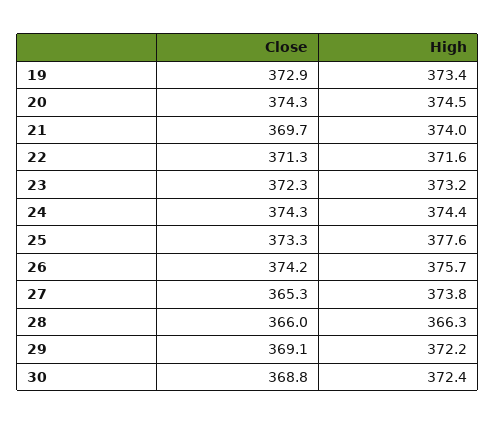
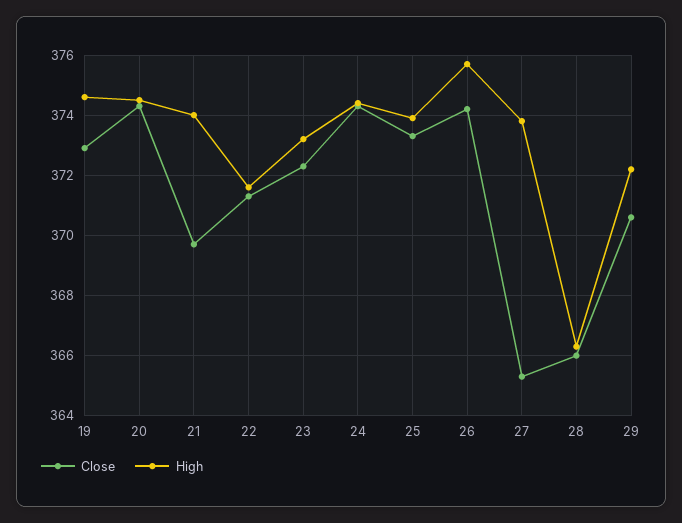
High, 19: 373.4 -> 374.5
High, 25: 377.6 -> 374
Close, 29: 369.1 -> 370.5
Close, 30: 368.8 -> none
High, 30: 372.4 -> none

